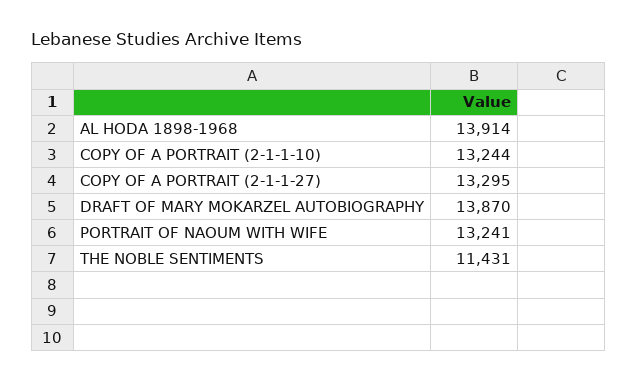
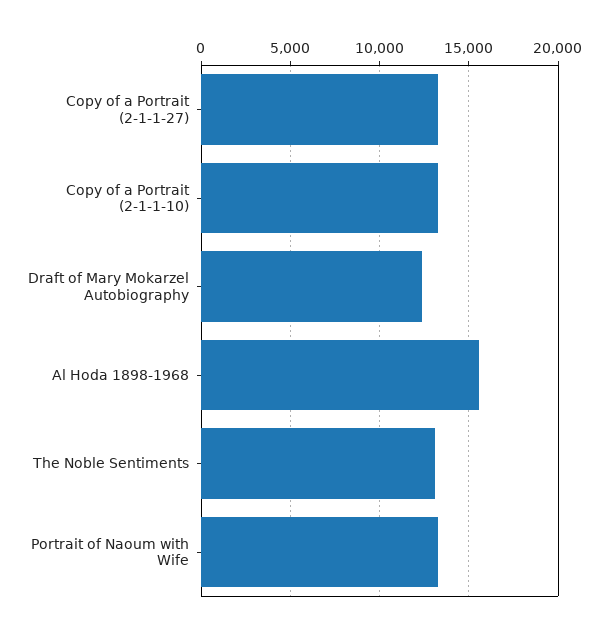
AL HODA 1898-1968: 13914 -> 15500
DRAFT OF MARY MOKARZEL AUTOBIOGRAPHY: 13870 -> 12500
THE NOBLE SENTIMENTS: 11431 -> 13000

